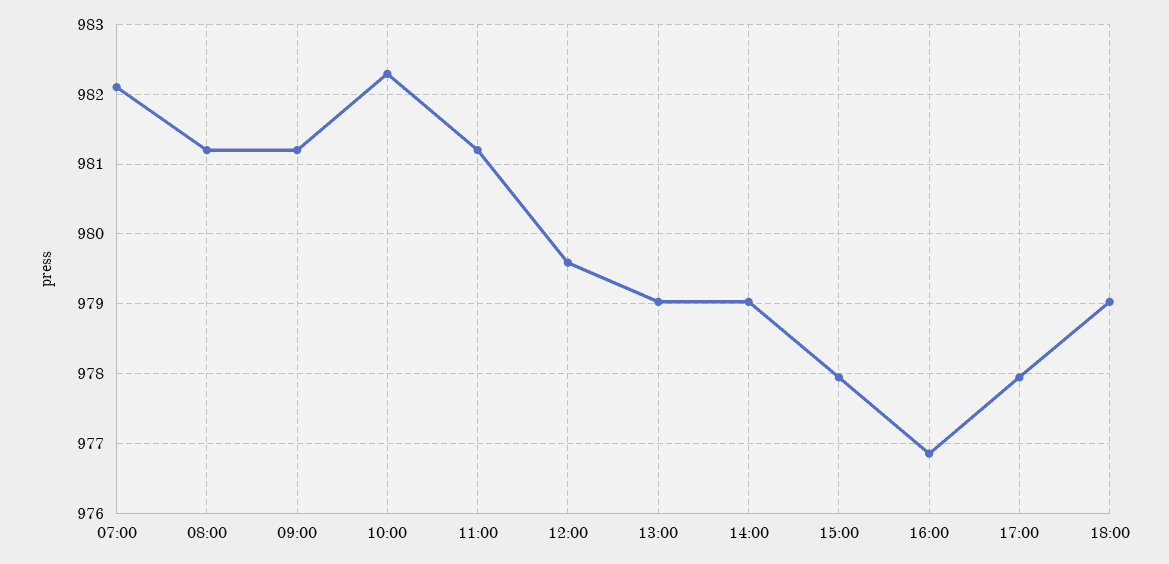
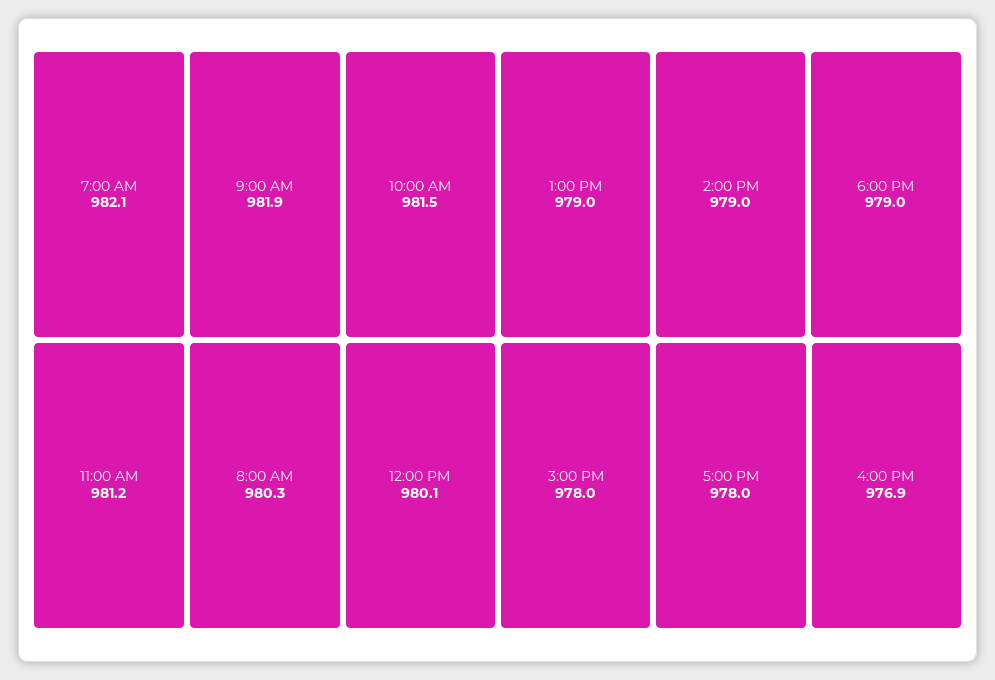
08:00: 981.2 -> 980.3
09:00: 981.2 -> 981.9
10:00: 982.3 -> 981.5
12:00: 979.6 -> 980.1

